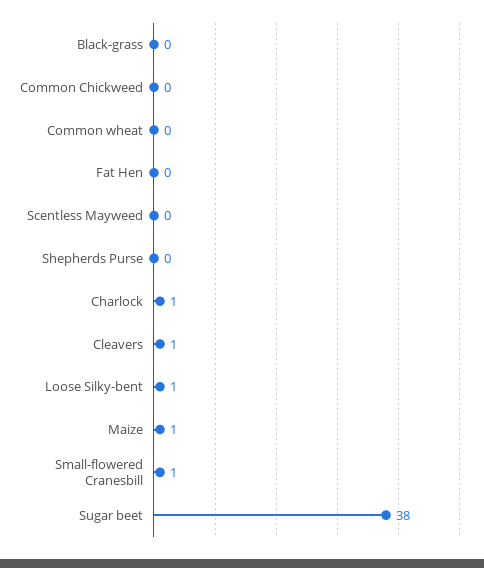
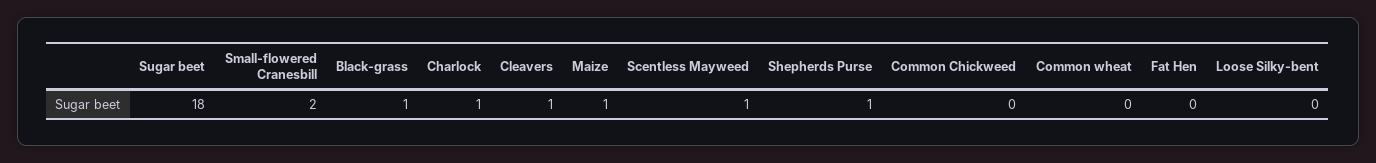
Black-grass: 0 -> 1
Scentless Mayweed: 0 -> 1
Shepherds Purse: 0 -> 1
Loose Silky-bent: 1 -> 0
Small-flowered Cranesbill: 1 -> 2
Sugar beet: 38 -> 18

